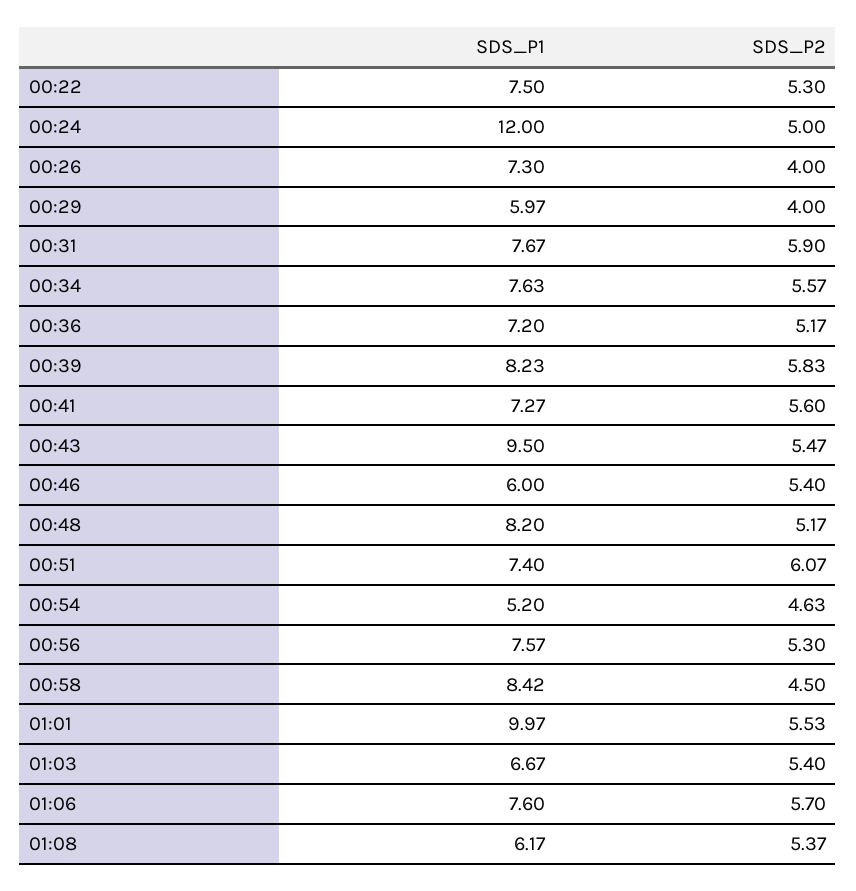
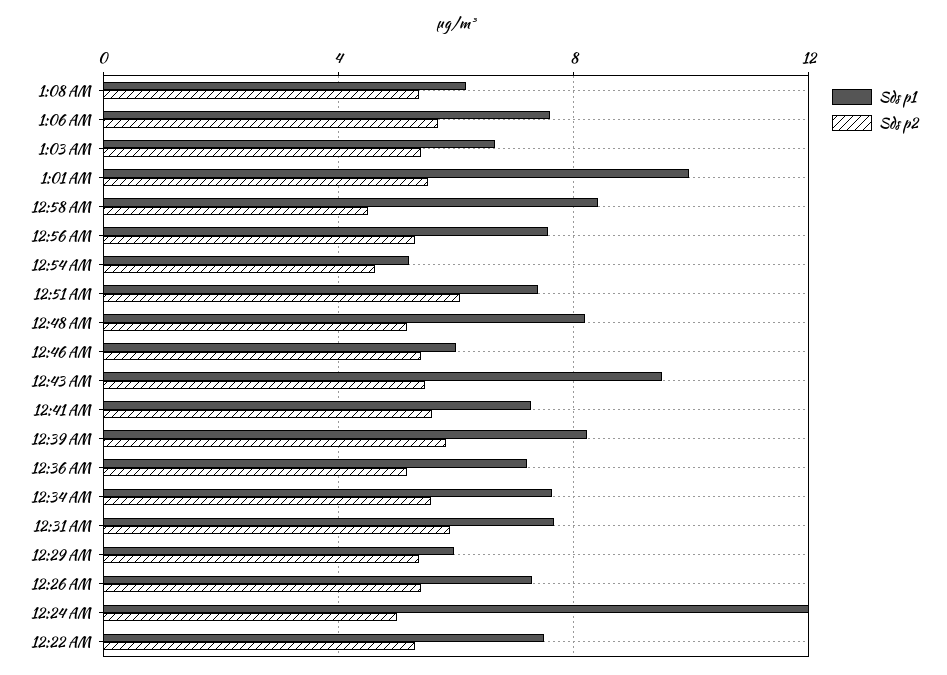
SDS_P2, 00:26: 4 -> 5.5
SDS_P2, 00:29: 4 -> 5.5

